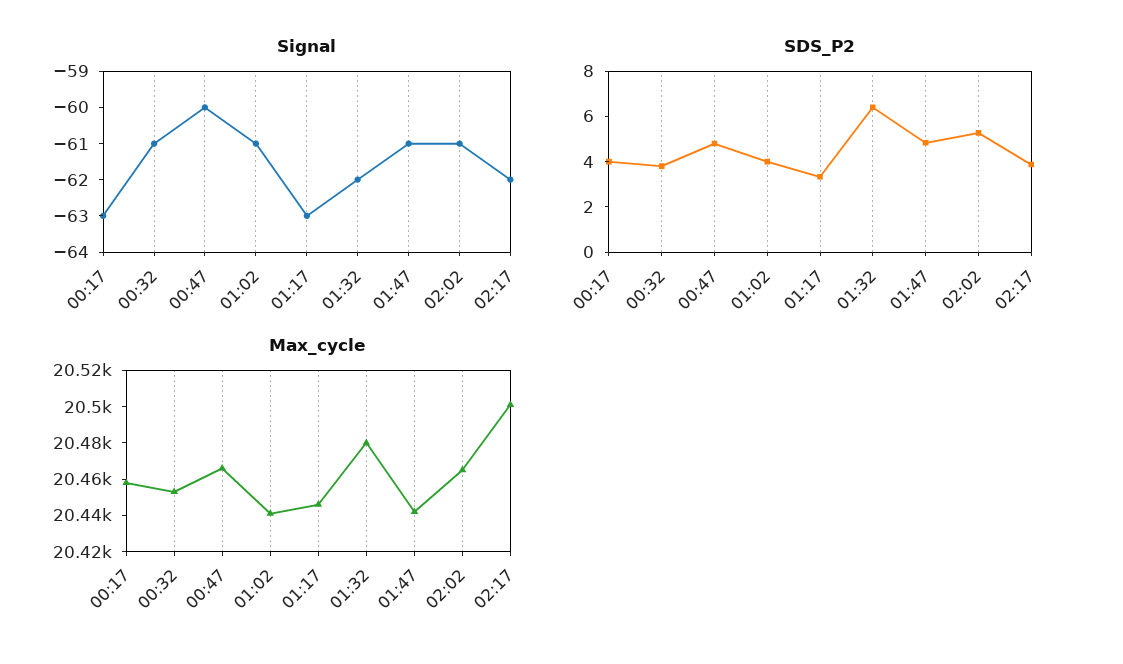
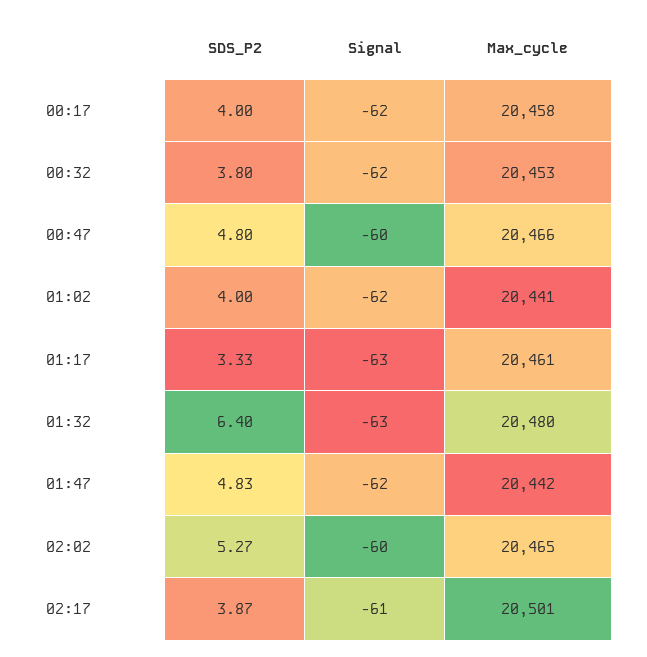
Signal, 00:17: -63 -> -62
Signal, 00:32: -61 -> -62
Signal, 01:02: -61 -> -62
Signal, 01:32: -62 -> -63
Signal, 01:47: -61 -> -62
Signal, 02:02: -61 -> -60
Signal, 02:17: -62 -> -61
Max_cycle, 01:17: 20445 -> 20461

